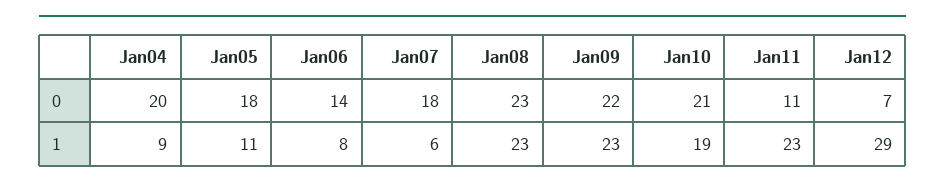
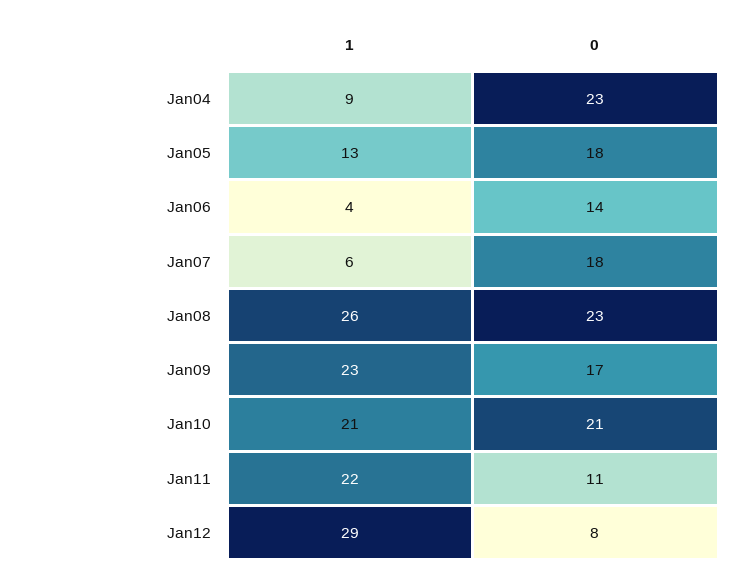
Jan04, 0: 20 -> 23
Jan09, 0: 22 -> 17
Jan12, 0: 7 -> 8
Jan05, 1: 11 -> 13
Jan06, 1: 8 -> 4
Jan08, 1: 23 -> 26
Jan10, 1: 19 -> 21
Jan11, 1: 23 -> 22

